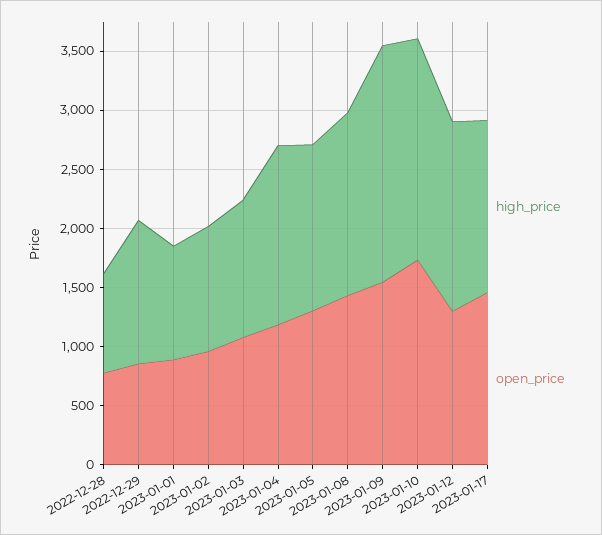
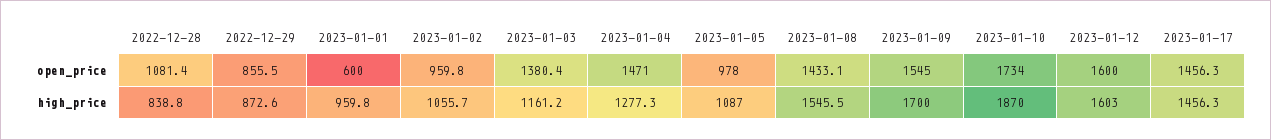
open_price, 2022-12-28: 800 -> 1081.4
high_price, 2022-12-29: 1200 -> 872.6
open_price, 2023-01-01: 900 -> 600
open_price, 2023-01-03: 1100 -> 1380.4
high_price, 2023-01-04: 1500 -> 1277.3
open_price, 2023-01-04: 1200 -> 1471
high_price, 2023-01-05: 1400 -> 1087
open_price, 2023-01-05: 1300 -> 978
high_price, 2023-01-09: 2000 -> 1700
open_price, 2023-01-12: 1300 -> 1600

